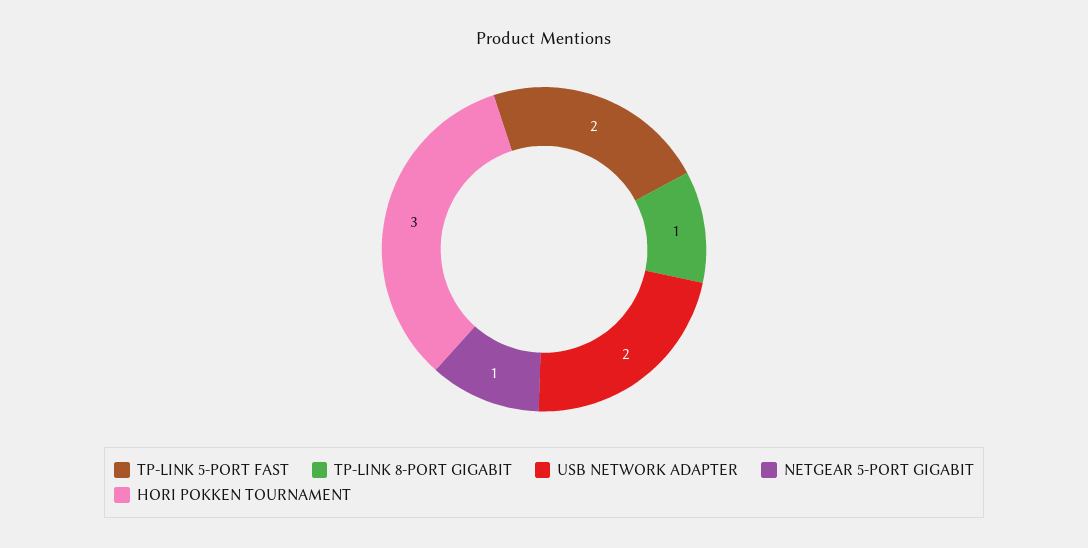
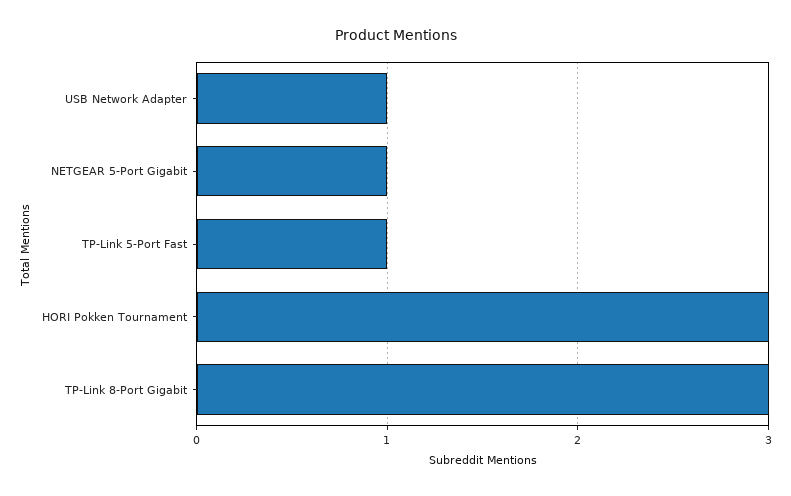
TP-LINK 5-PORT FAST: 2 -> 1
TP-LINK 8-PORT GIGABIT: 1 -> 3
USB NETWORK ADAPTER: 2 -> 1

